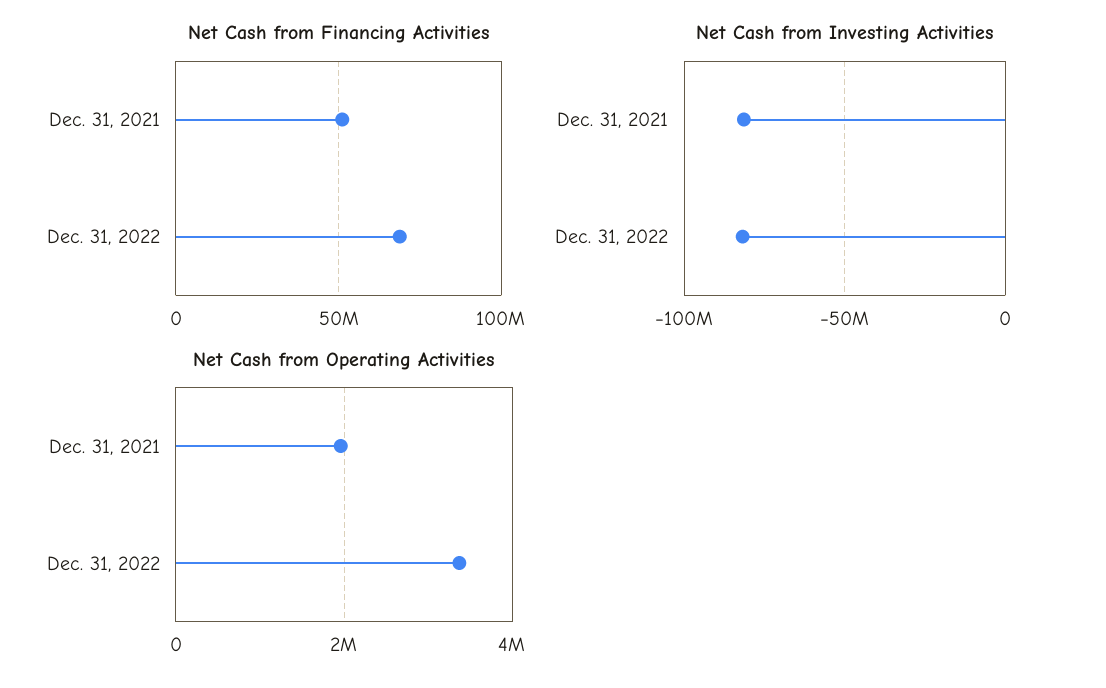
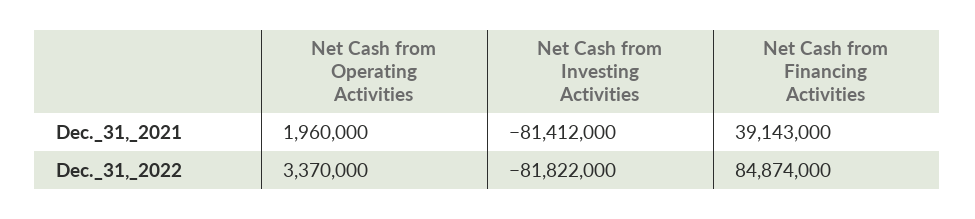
Net Cash from Financing Activities, Dec. 31, 2021: 50000000 -> 39143000
Net Cash from Financing Activities, Dec. 31, 2022: 70000000 -> 84874000

